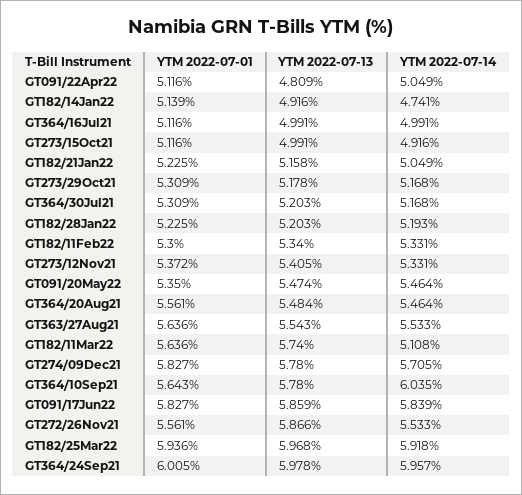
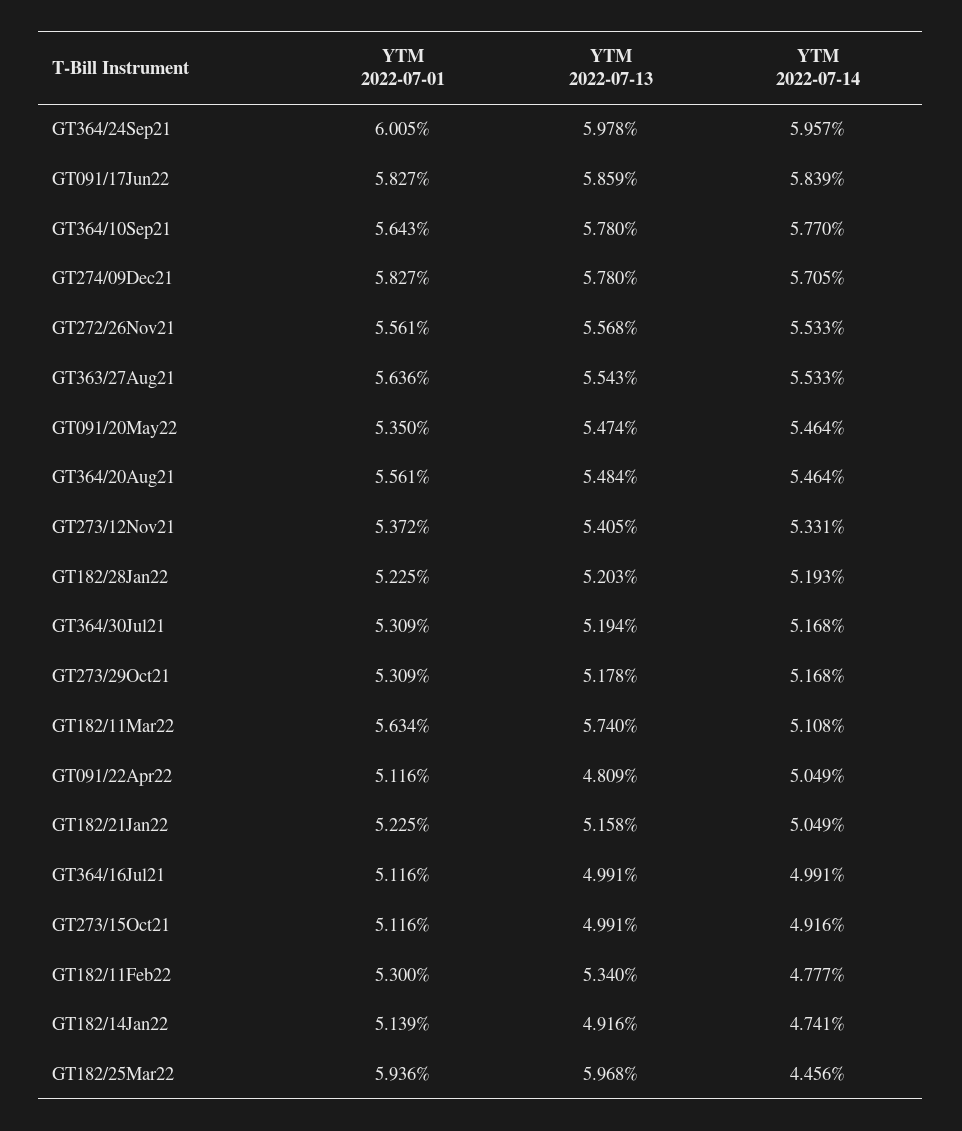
YTM 2022-07-13, GT364/30Jul21: 5.203 -> 5.194
YTM 2022-07-14, GT182/11Feb22: 5.331 -> 4.777
YTM 2022-07-01, GT182/11Mar22: 5.636 -> 5.634
YTM 2022-07-14, GT364/10Sep21: 6.035 -> 5.77
YTM 2022-07-13, GT272/26Nov21: 5.866 -> 5.568
YTM 2022-07-14, GT182/25Mar22: 5.918 -> 4.456

